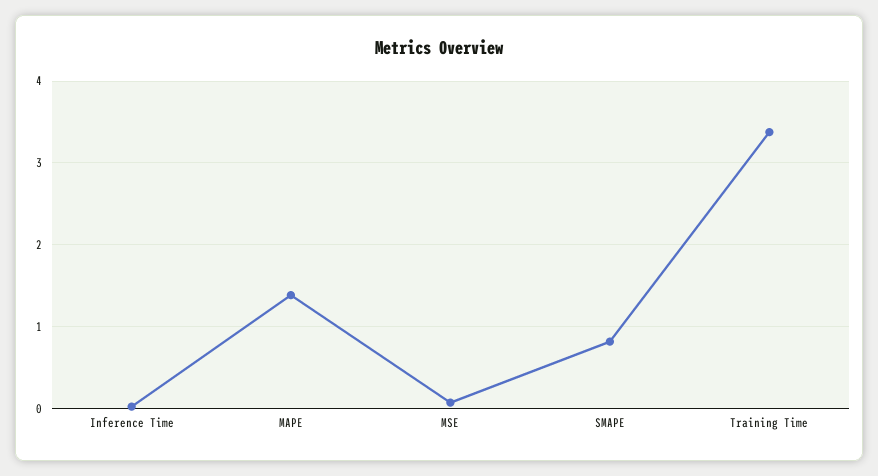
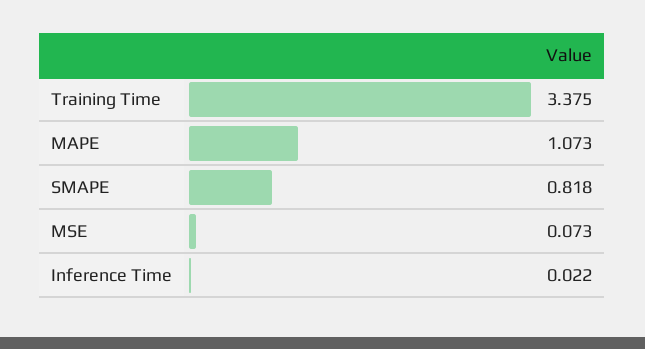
MAPE: 1.4 -> 1.073

